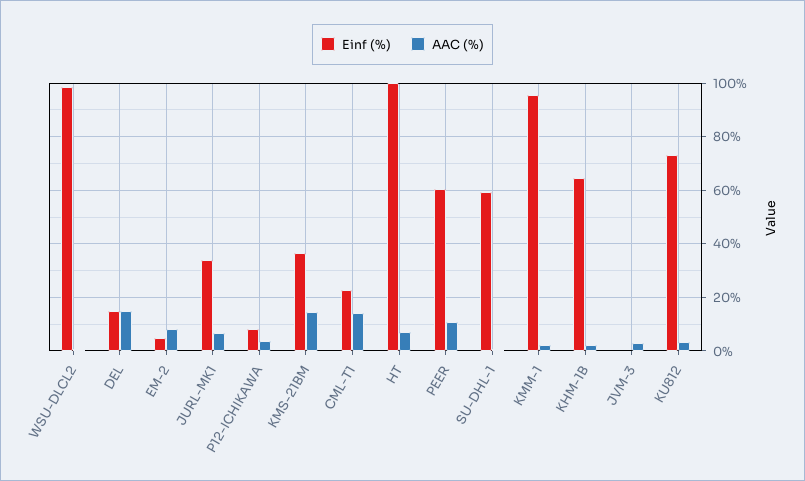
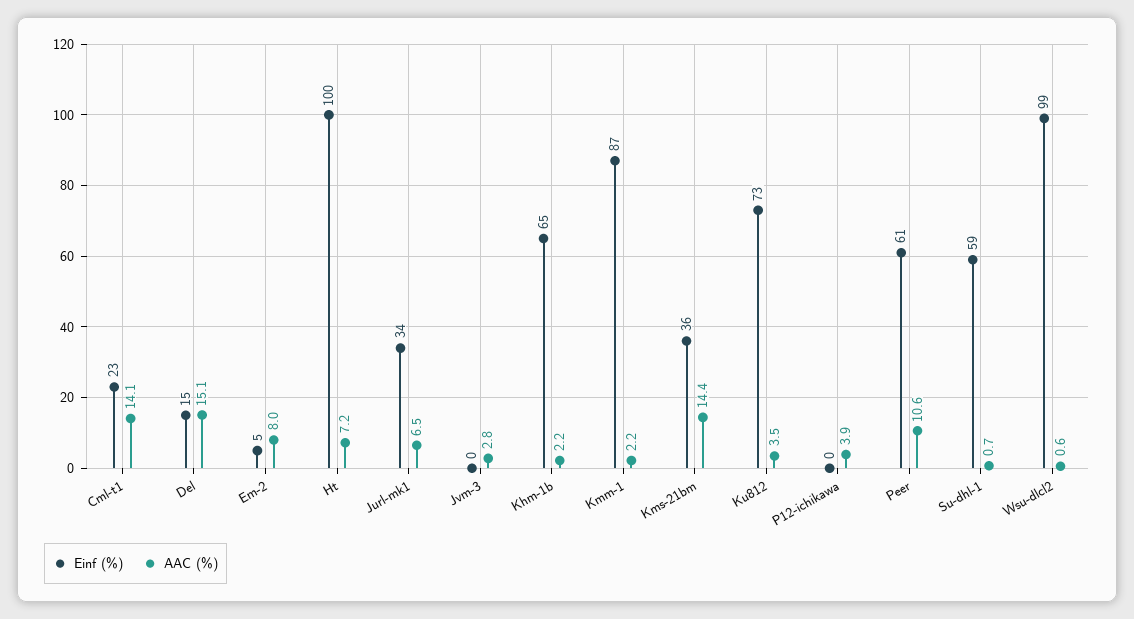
Einf (%), P12-ICHIKAWA: 7.5 -> 0
Einf (%), KMM-1: 95 -> 87

